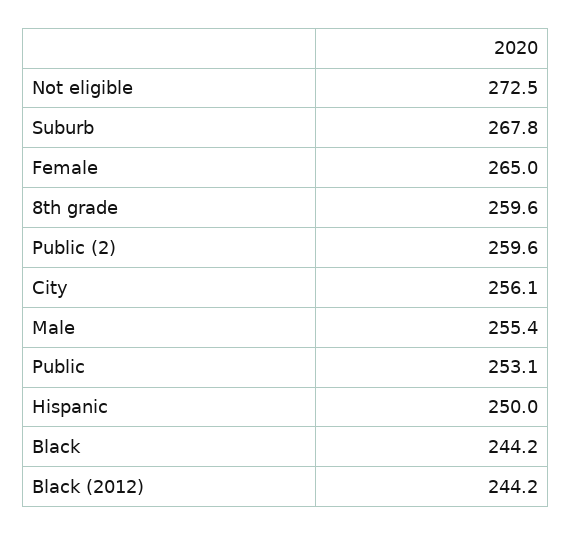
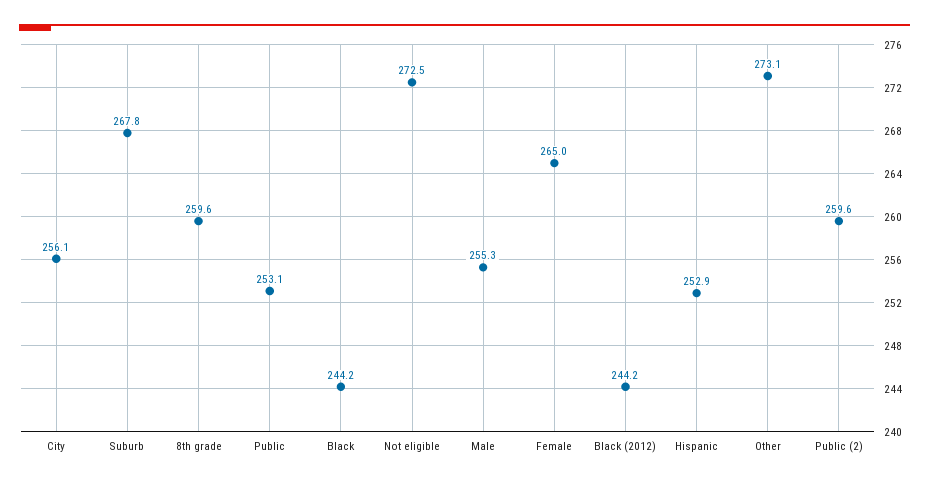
Male: 255.4 -> 255.3
Hispanic: 250 -> 252.9
Other: none -> 273.1

